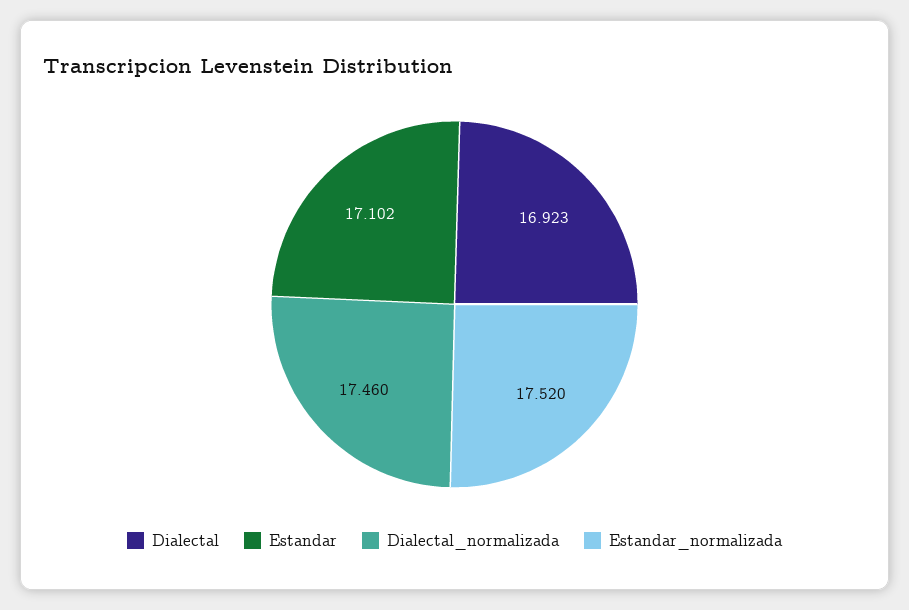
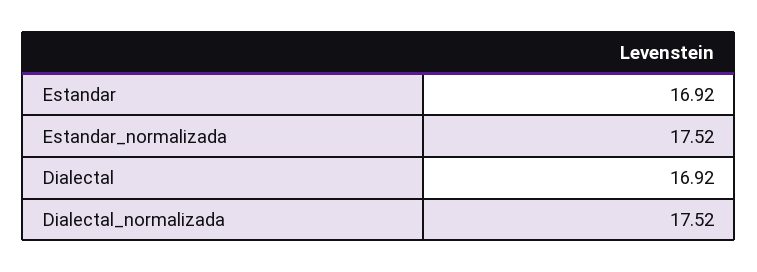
Estandar: 17.102 -> 16.92
Dialectal_normalizada: 17.46 -> 17.52

